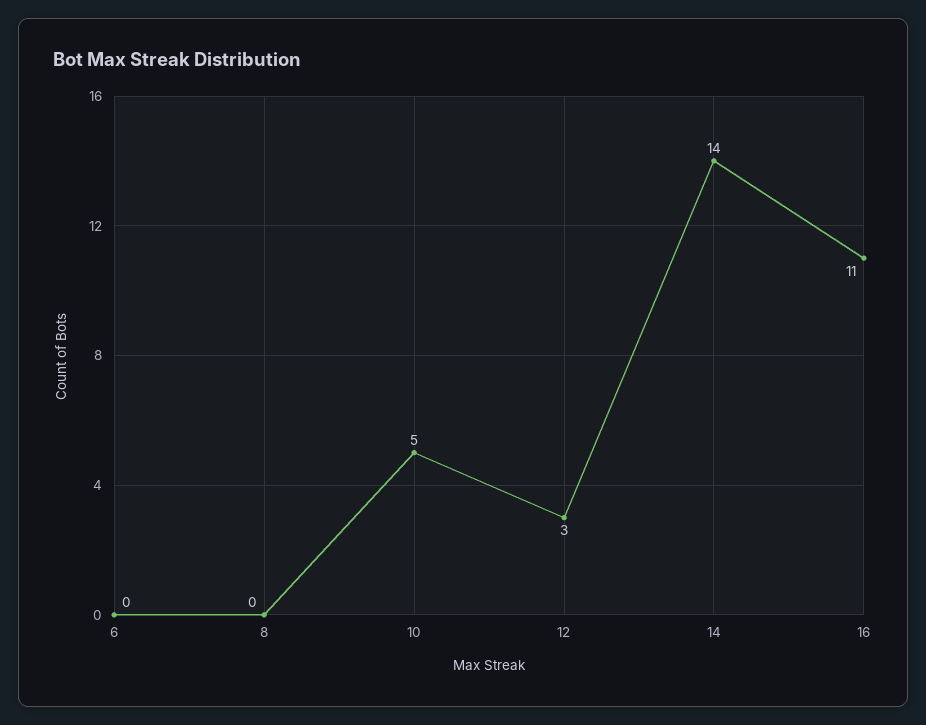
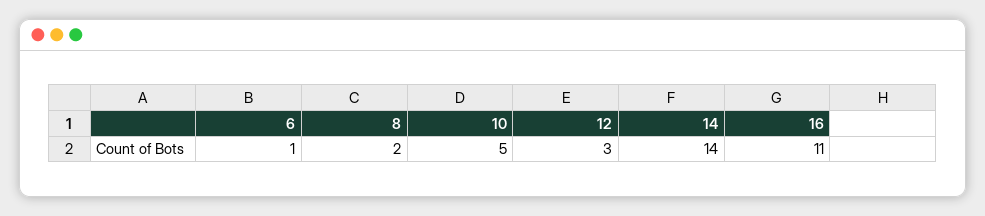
6: 0 -> 1
8: 0 -> 2

